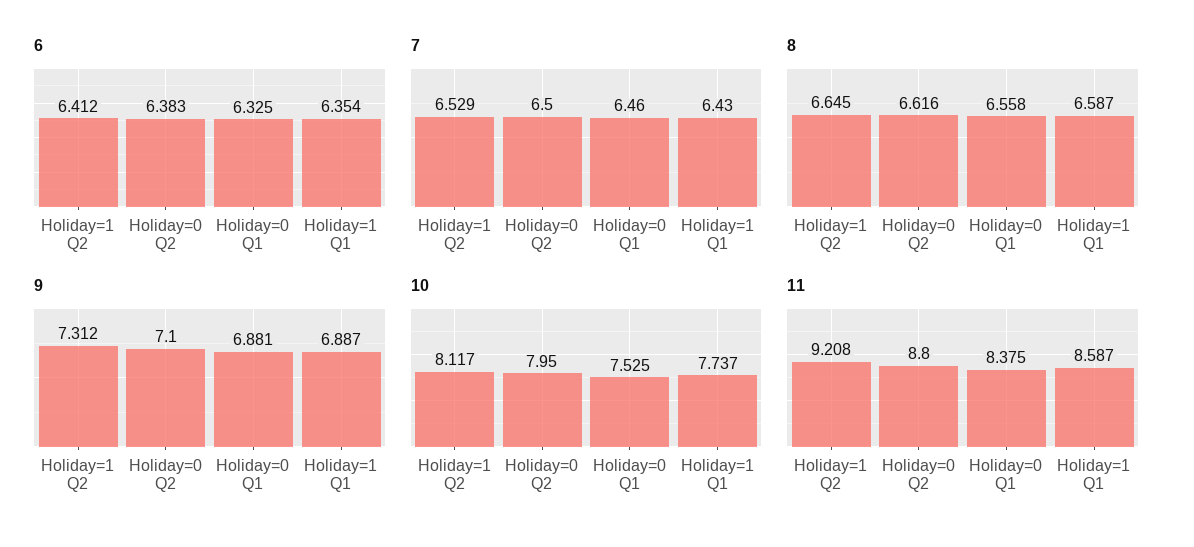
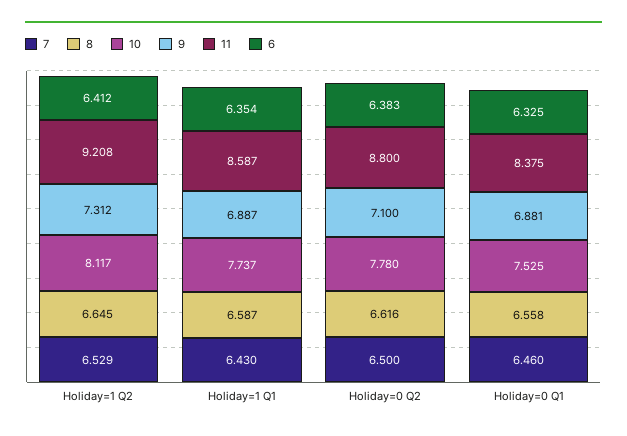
10, Holiday=0 Q2: 7.95 -> 7.78

